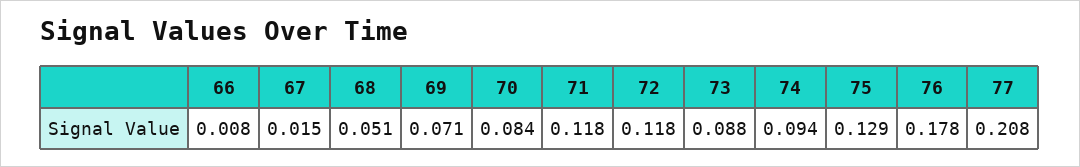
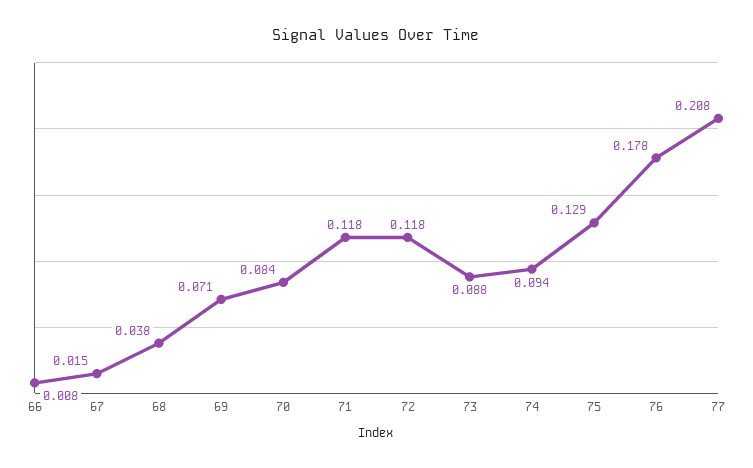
68: 0.051 -> 0.038

